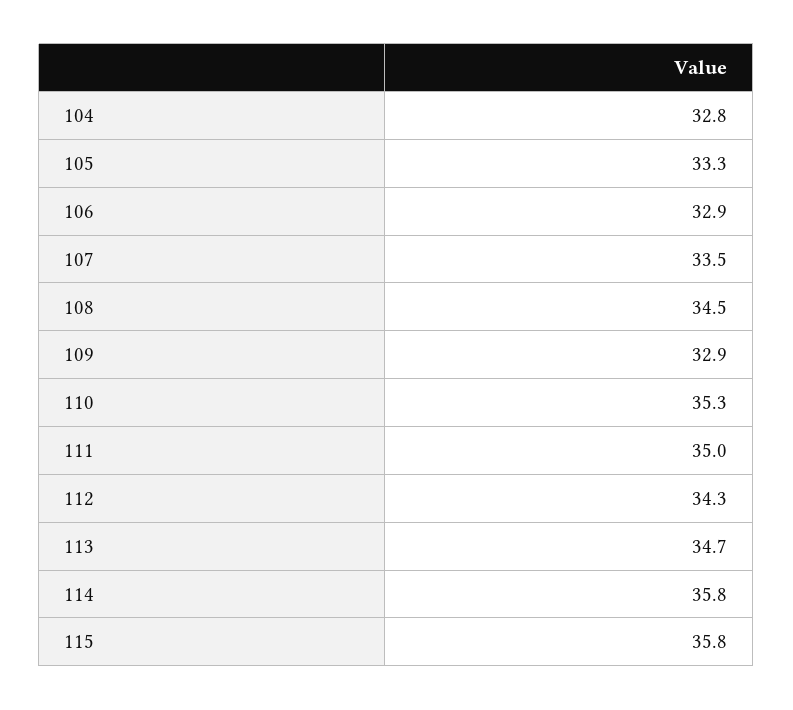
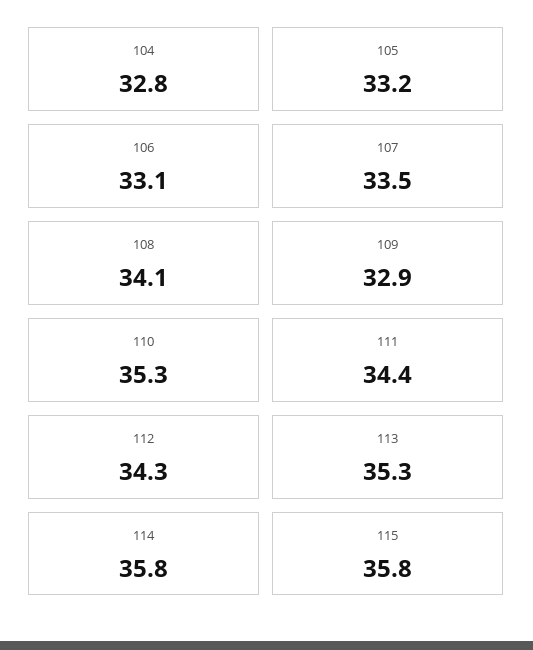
105: 33.3 -> 33.2
106: 32.9 -> 33.1
108: 34.5 -> 34.1
111: 35 -> 34.4
113: 34.7 -> 35.3

